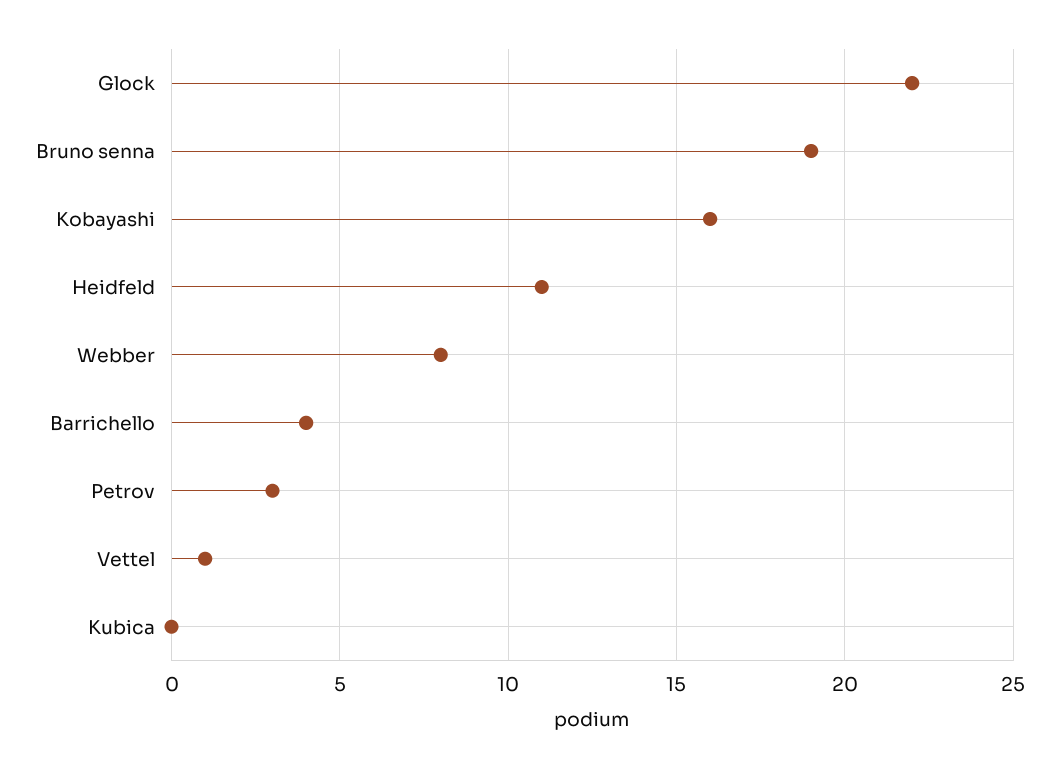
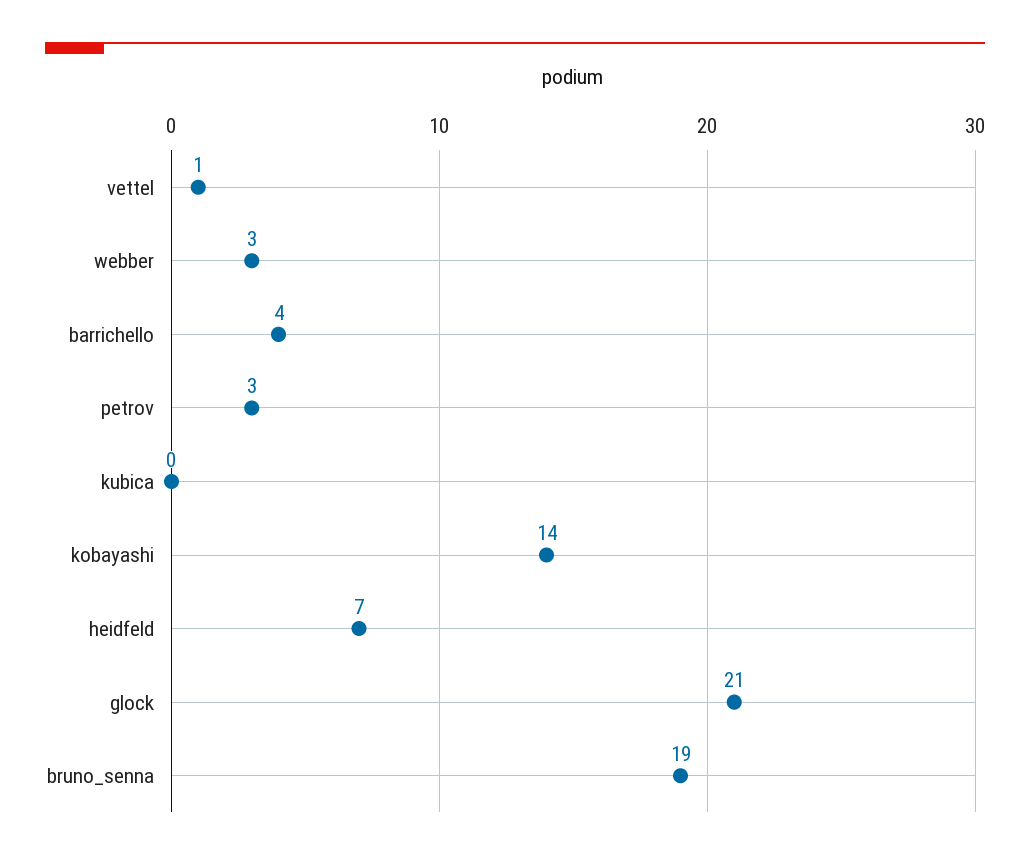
Glock: 22 -> 21
Kobayashi: 16 -> 14
Heidfeld: 11 -> 7
Webber: 8 -> 3

